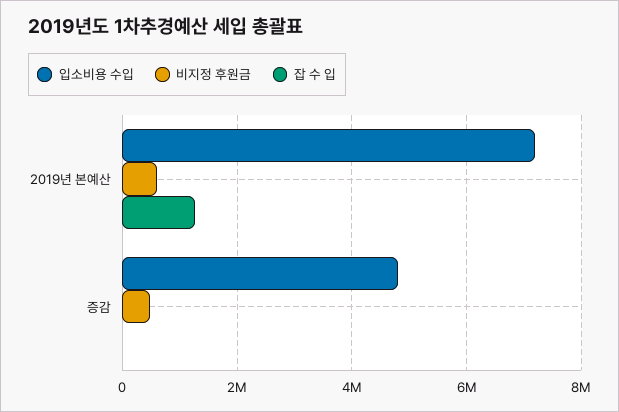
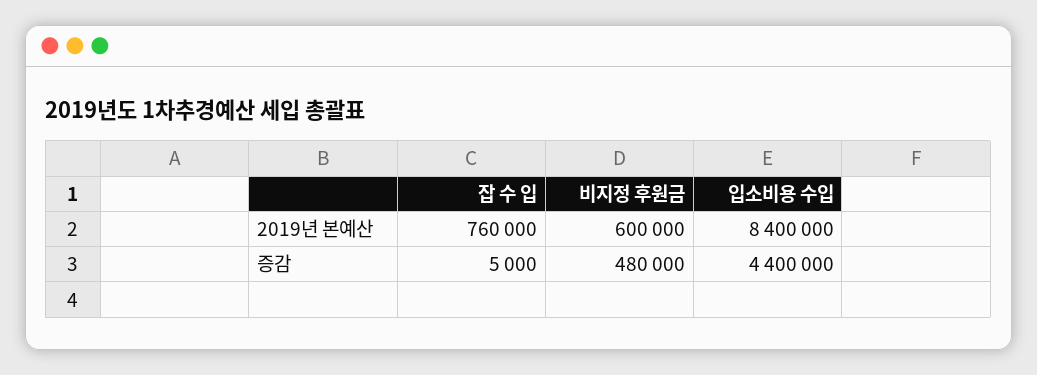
입소비용 수입, 2019년 본예산: 7200000 -> 8400000
잡 수 입, 2019년 본예산: 1200000 -> 760000
입소비용 수입, 증감: 4800000 -> 4400000

